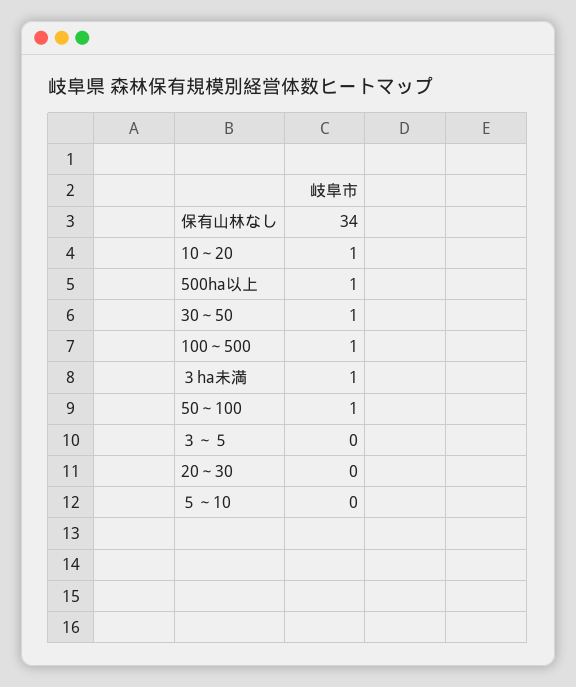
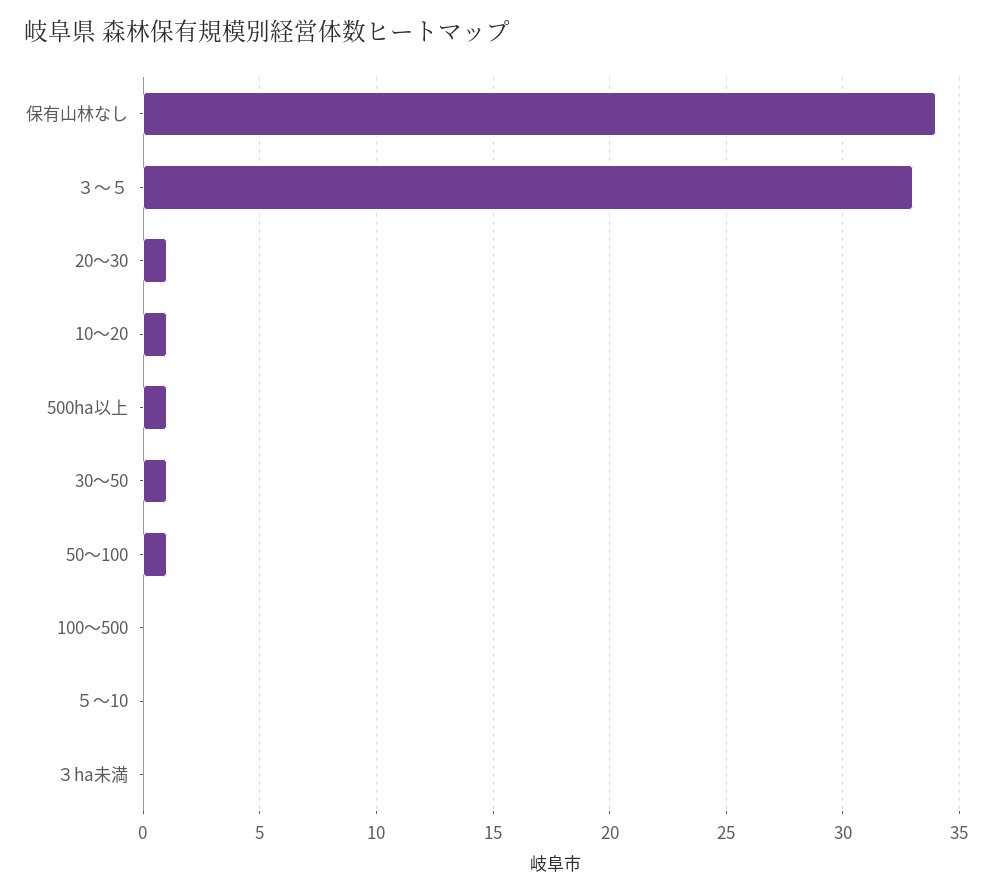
100～500: 1 -> 0
３ha未満: 1 -> 0
３～５: 0 -> 33
20～30: 0 -> 1

